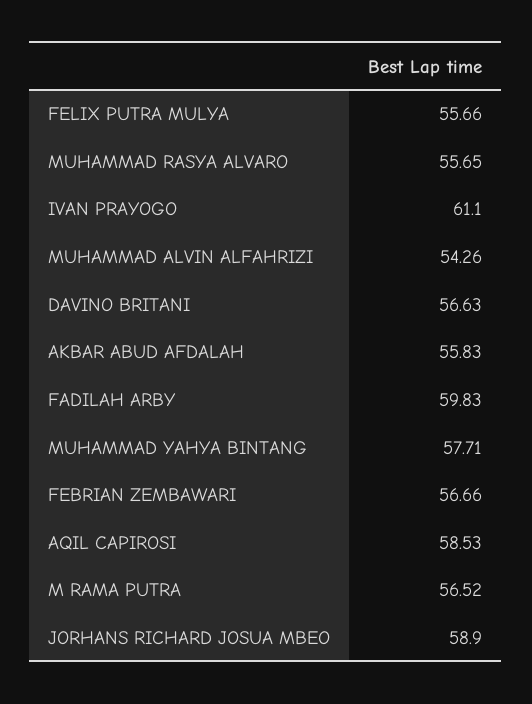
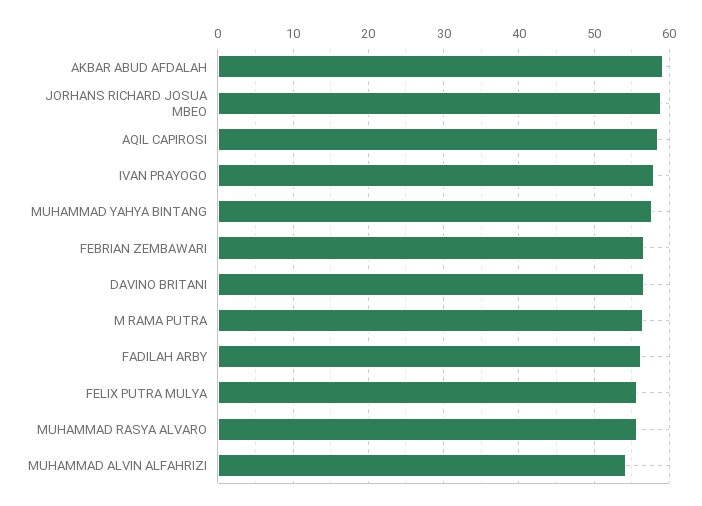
IVAN PRAYOGO: 61.1 -> 58
AKBAR ABUD AFDALAH: 55.83 -> 59
FADILAH ARBY: 59.83 -> 56

